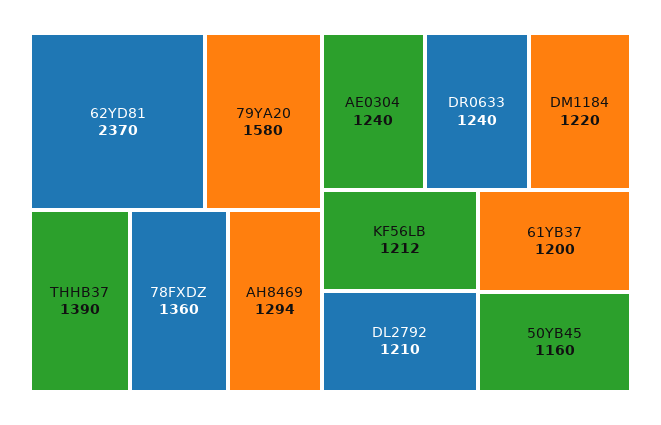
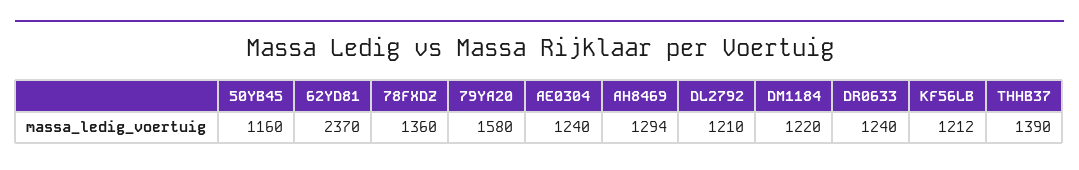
61YB37: 1200 -> none

